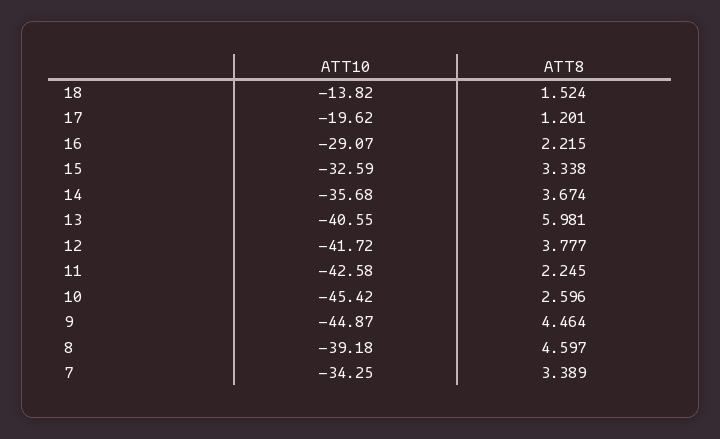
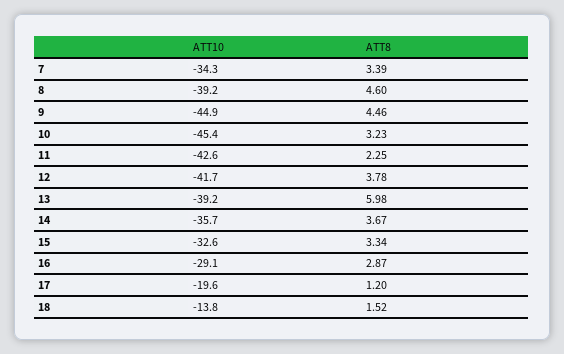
ATT8, 16: 2.215 -> 2.87
ATT10, 13: -40.55 -> -39.2
ATT8, 10: 2.596 -> 3.23

